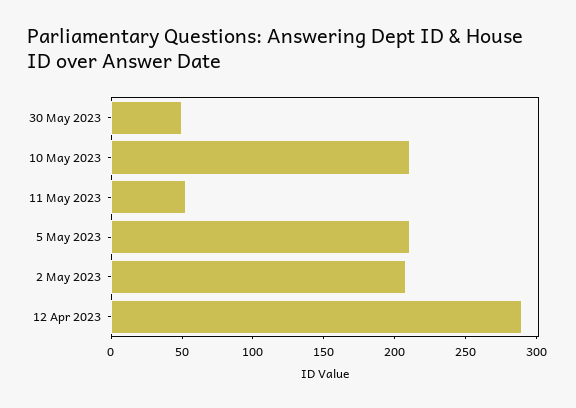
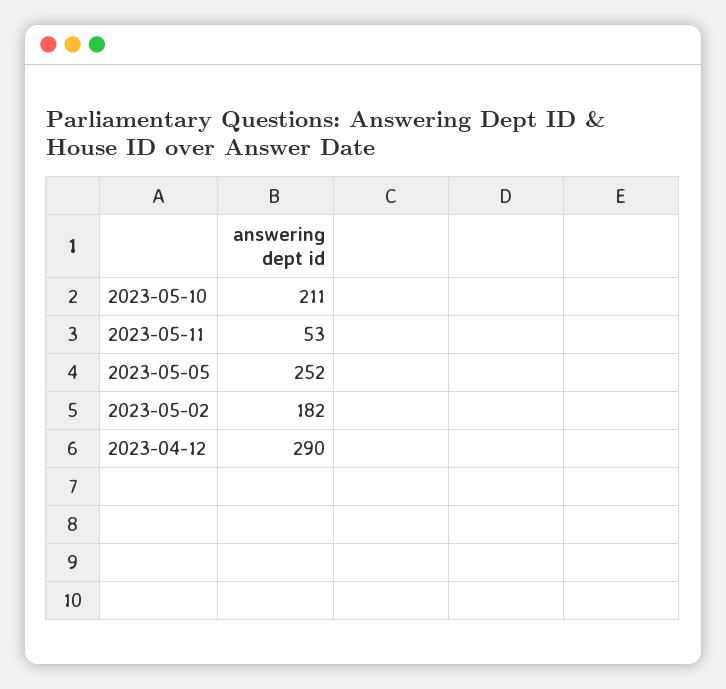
30 May 2023: 50 -> none
5 May 2023: 210 -> 252
2 May 2023: 210 -> 182

